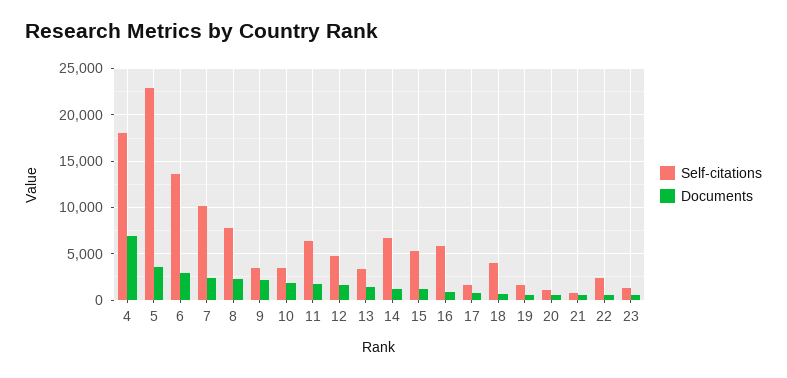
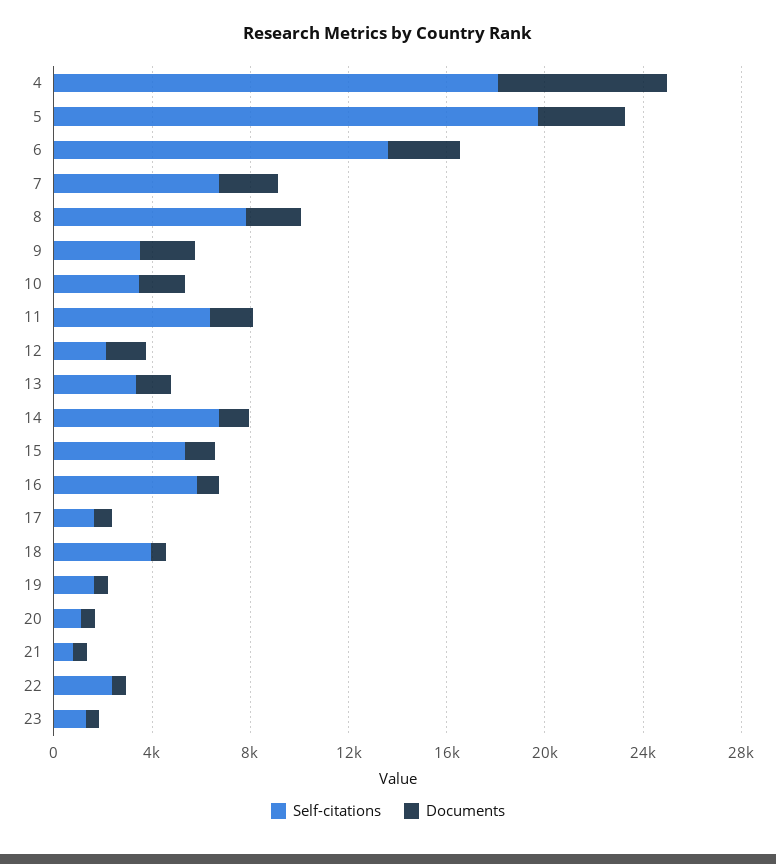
Self-citations, 5: 23000 -> 20000
Self-citations, 7: 10000 -> 7000
Self-citations, 12: 5000 -> 2000

